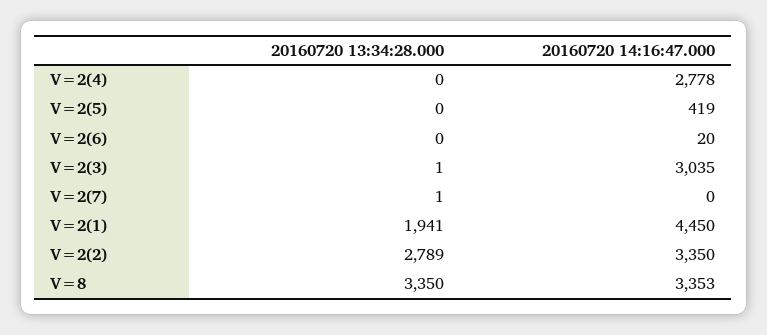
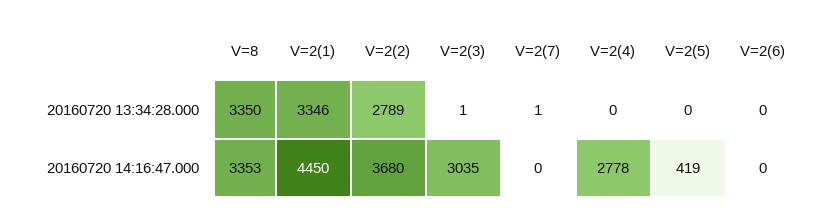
20160720 14:16:47.000, V=2(6): 20 -> 0
20160720 13:34:28.000, V=2(1): 1941 -> 3346
20160720 14:16:47.000, V=2(2): 3350 -> 3680

